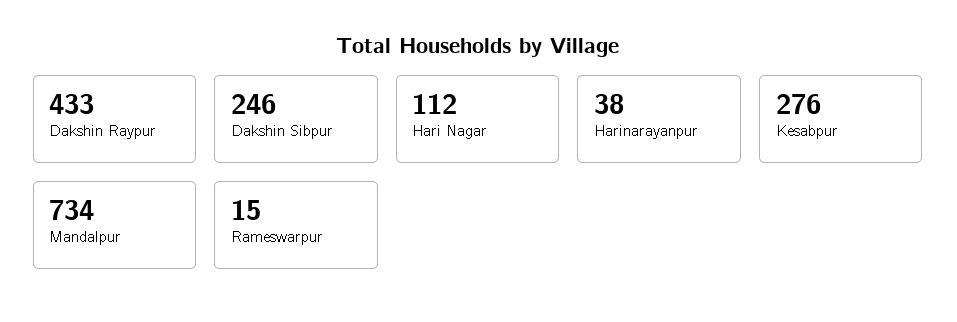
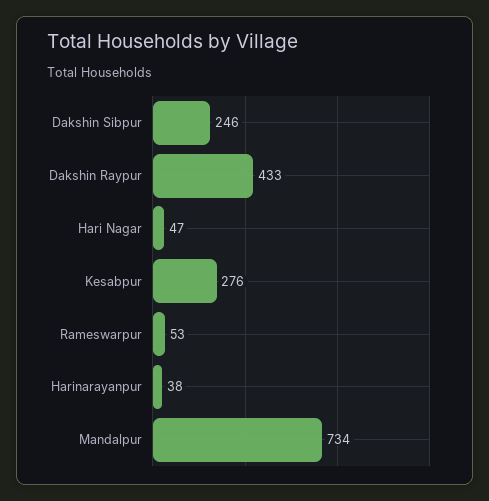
Hari Nagar: 112 -> 47
Rameswarpur: 15 -> 53

